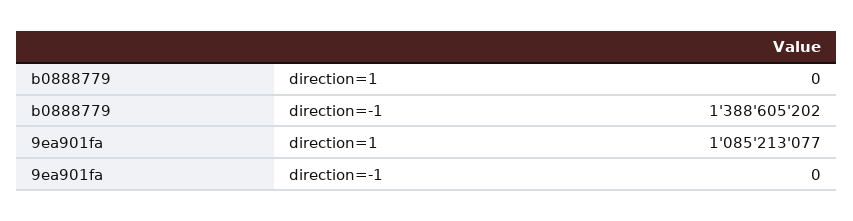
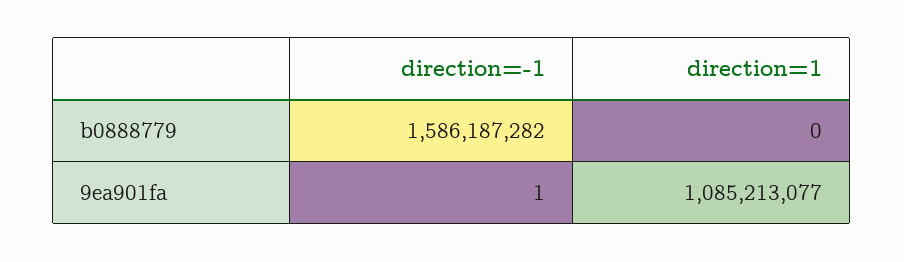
b0888779, direction=-1: 1388605202 -> 1586187282
9ea901fa, direction=-1: 0 -> 1

